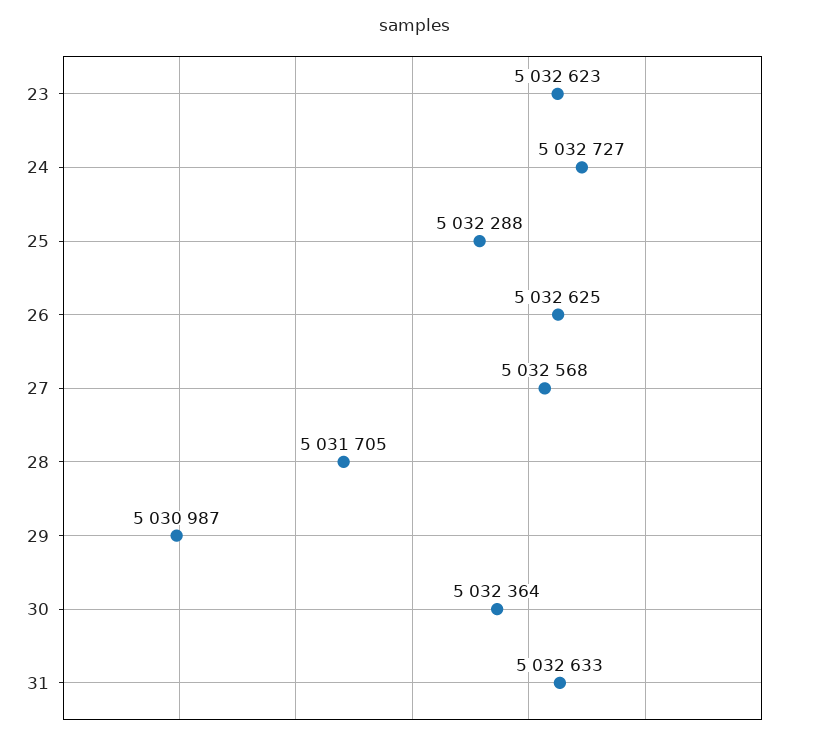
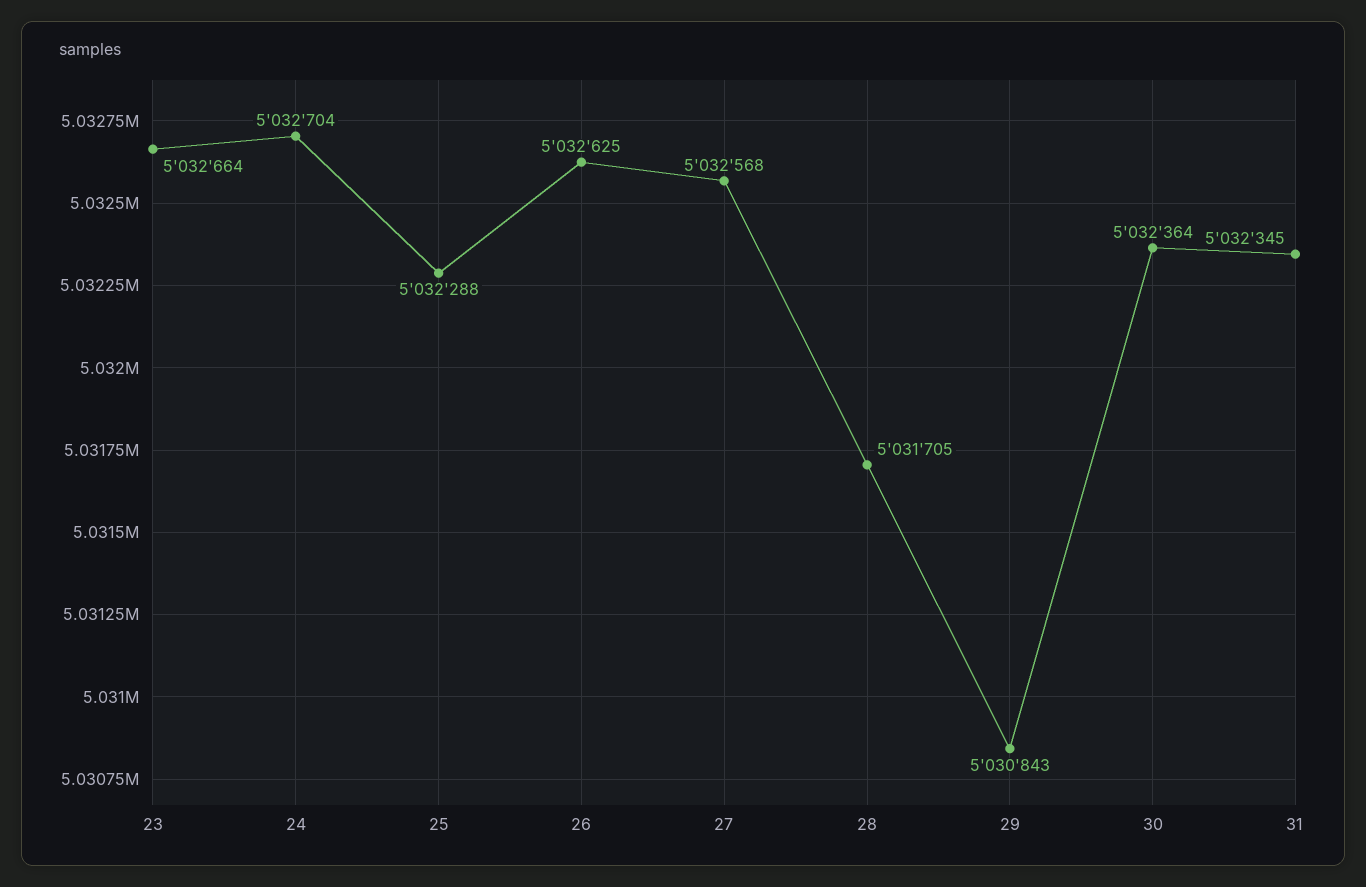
23: 5032623 -> 5032664
24: 5032727 -> 5032704
29: 5030987 -> 5030843
31: 5032633 -> 5032345

